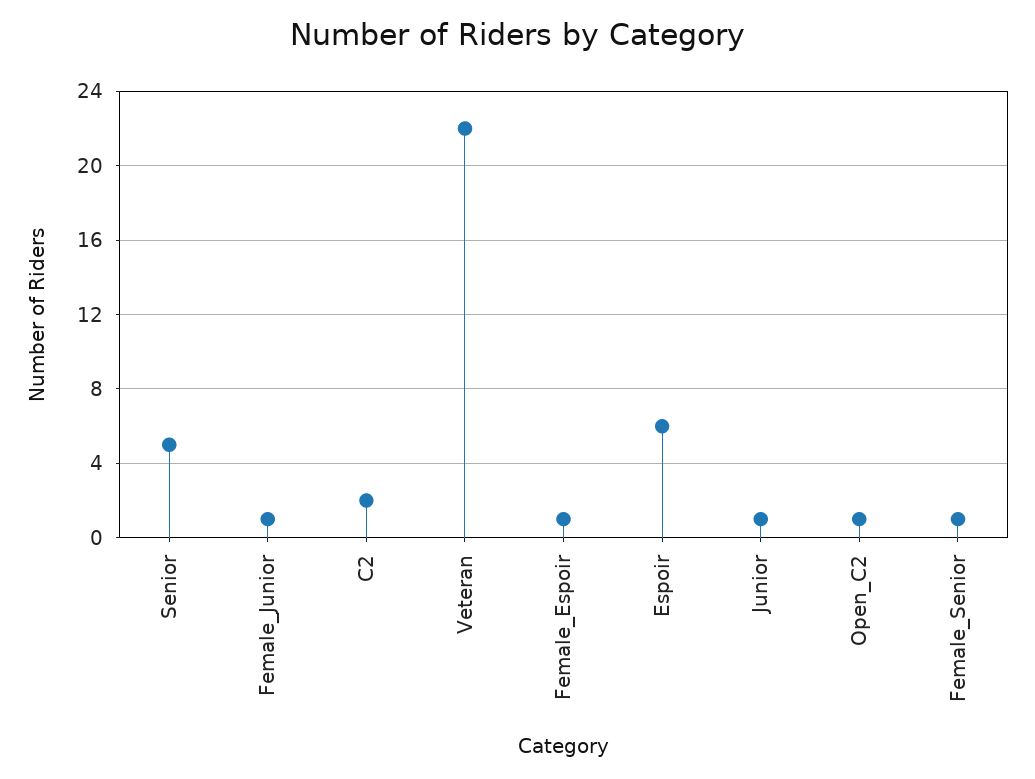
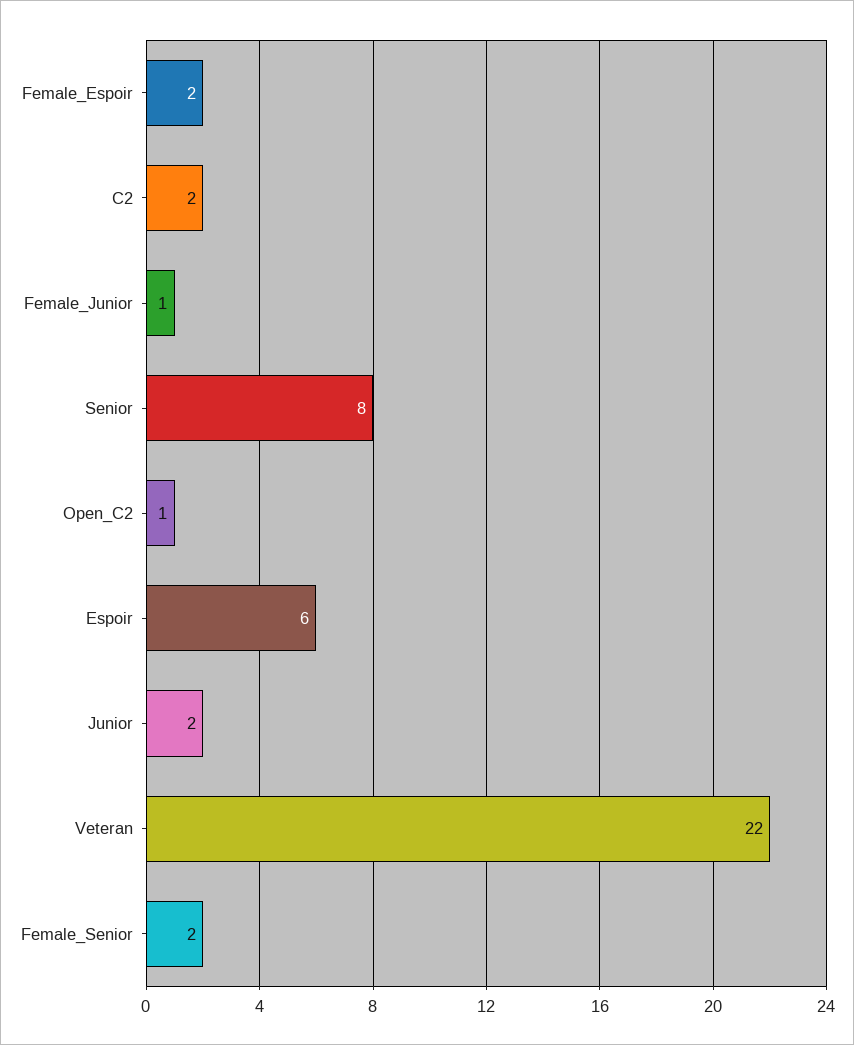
Senior: 5 -> 8
Female_Espoir: 1 -> 2
Junior: 1 -> 2
Female_Senior: 1 -> 2

